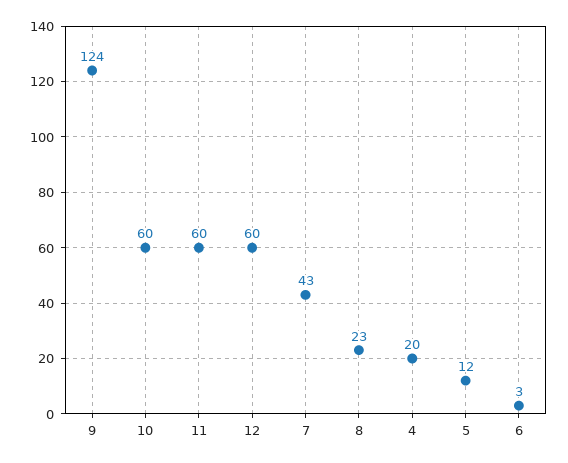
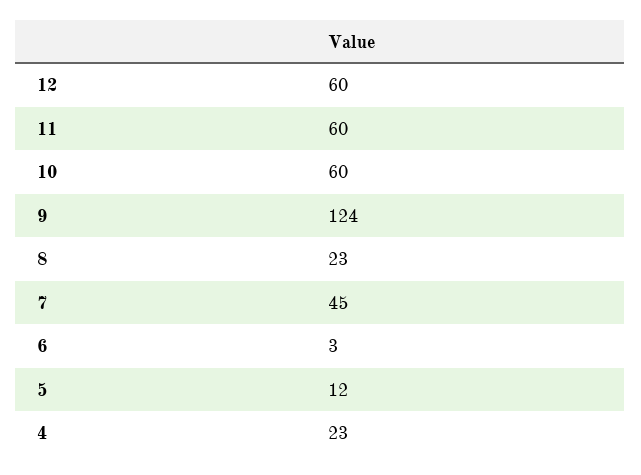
7: 43 -> 45
4: 20 -> 23

